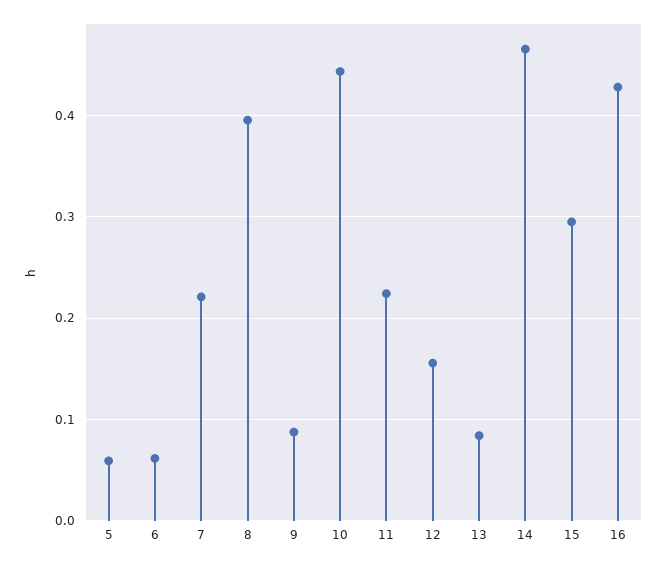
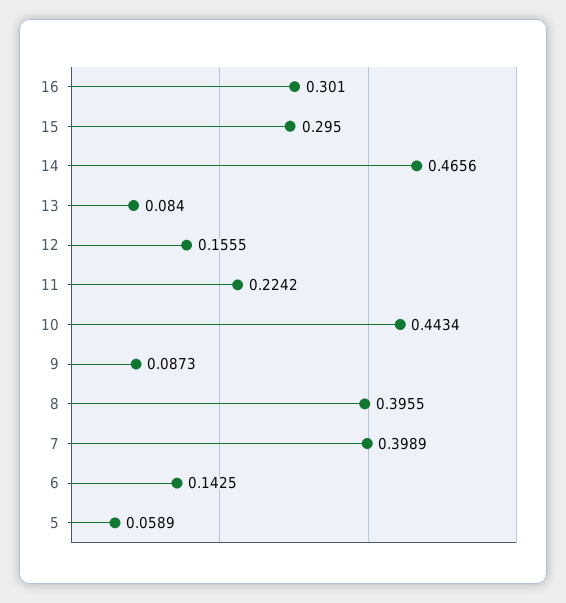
6: 0.06 -> 0.1425
7: 0.22 -> 0.3989
16: 0.43 -> 0.301

